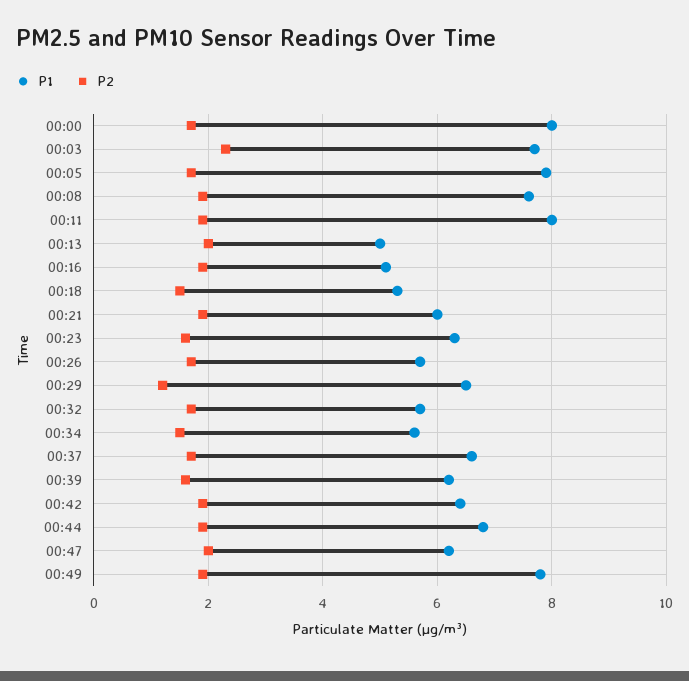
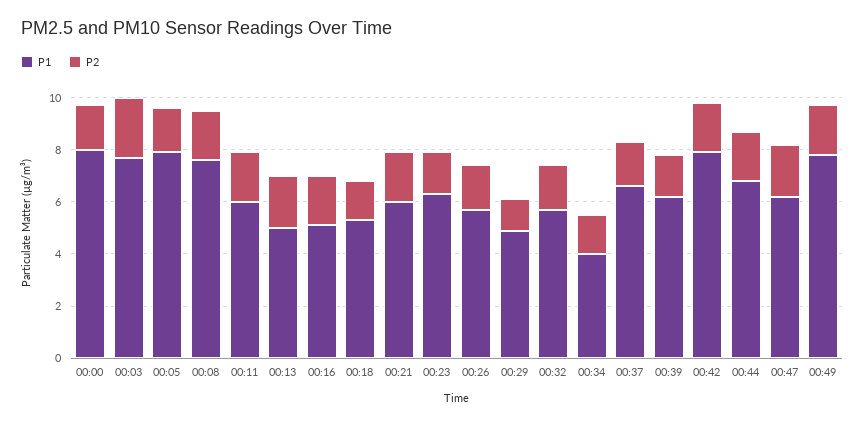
P1, 00:11: 8 -> 6
P1, 00:29: 6.5 -> 5
P1, 00:34: 5.5 -> 4
P1, 00:42: 6.5 -> 8

